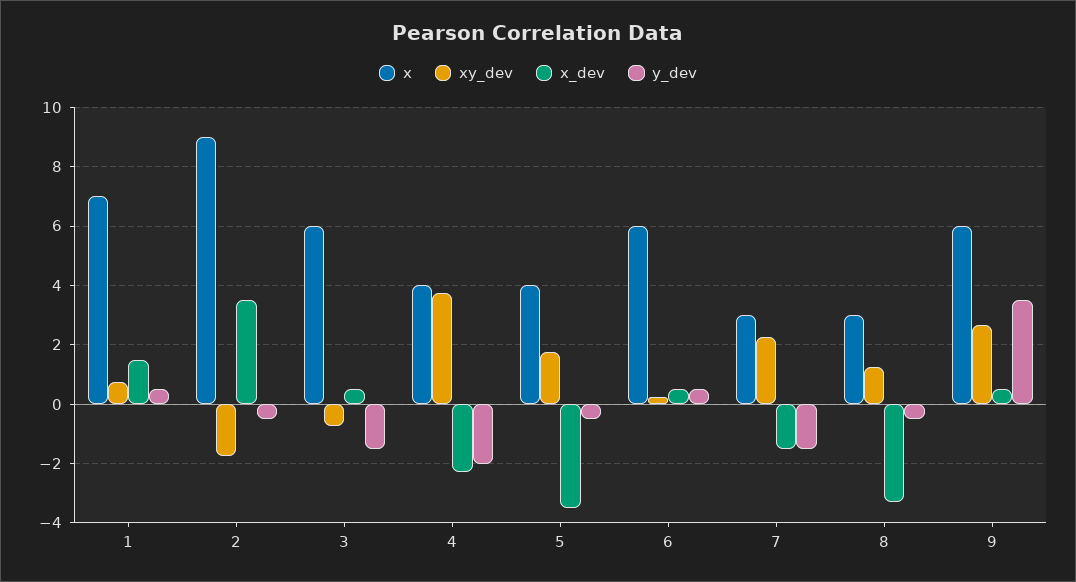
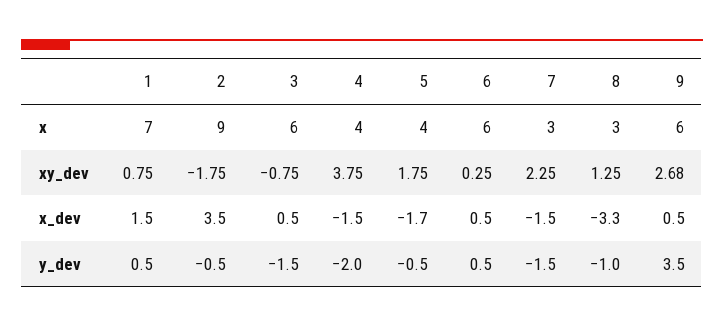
x_dev, 4: -2.25 -> -1.5
x_dev, 5: -3.5 -> -1.7
y_dev, 8: -0.5 -> -1

